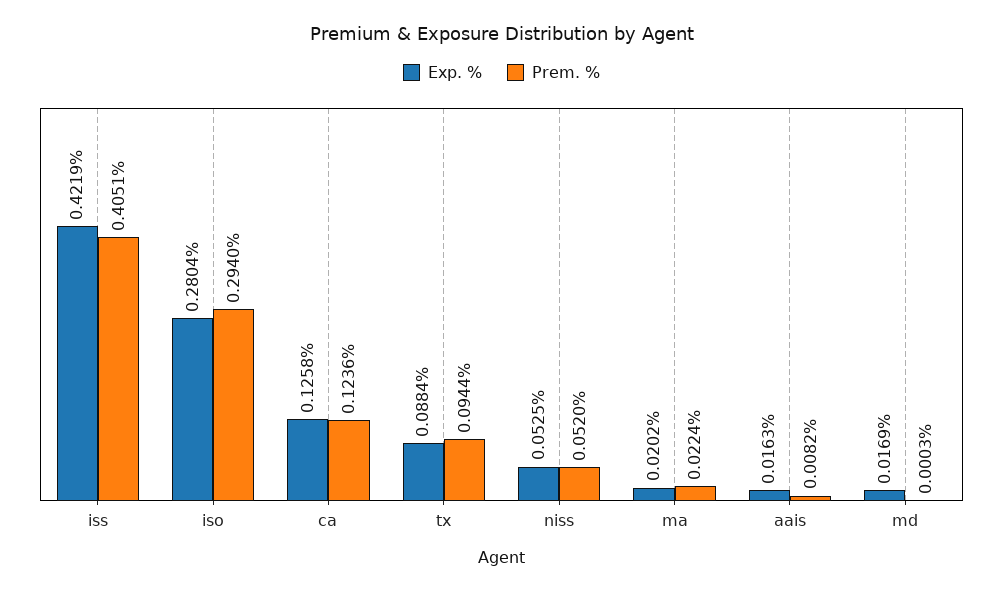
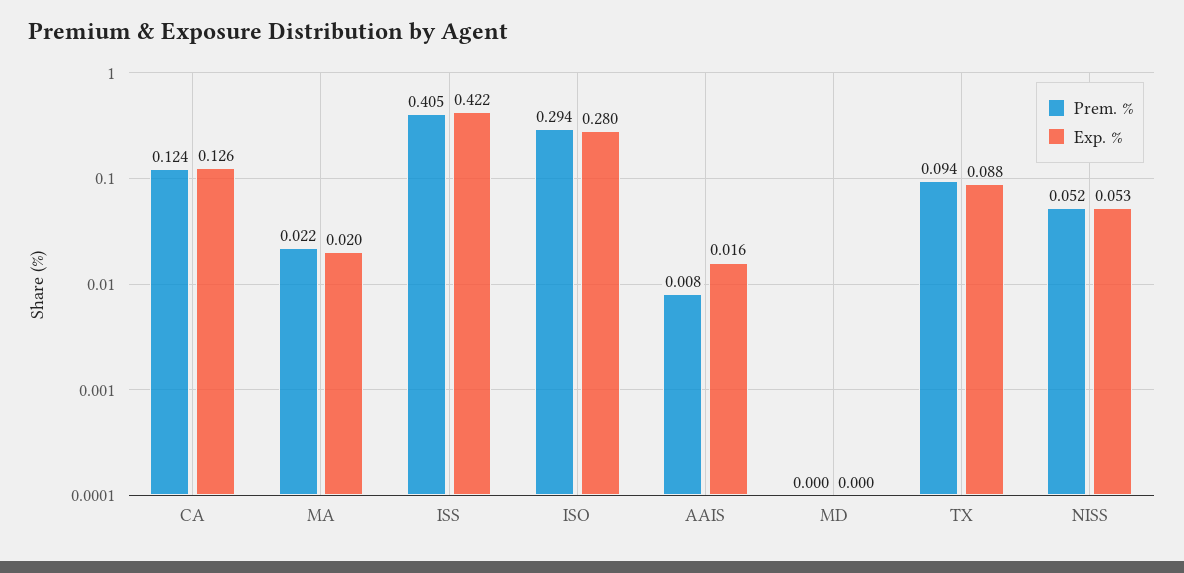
Exp. %, md: 0.0169 -> 0

